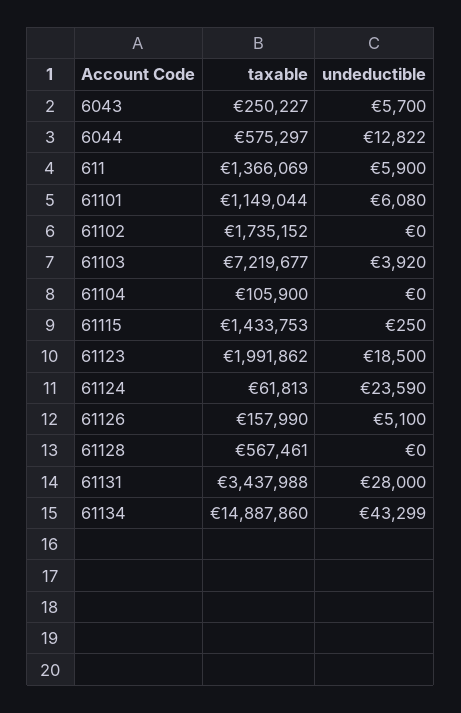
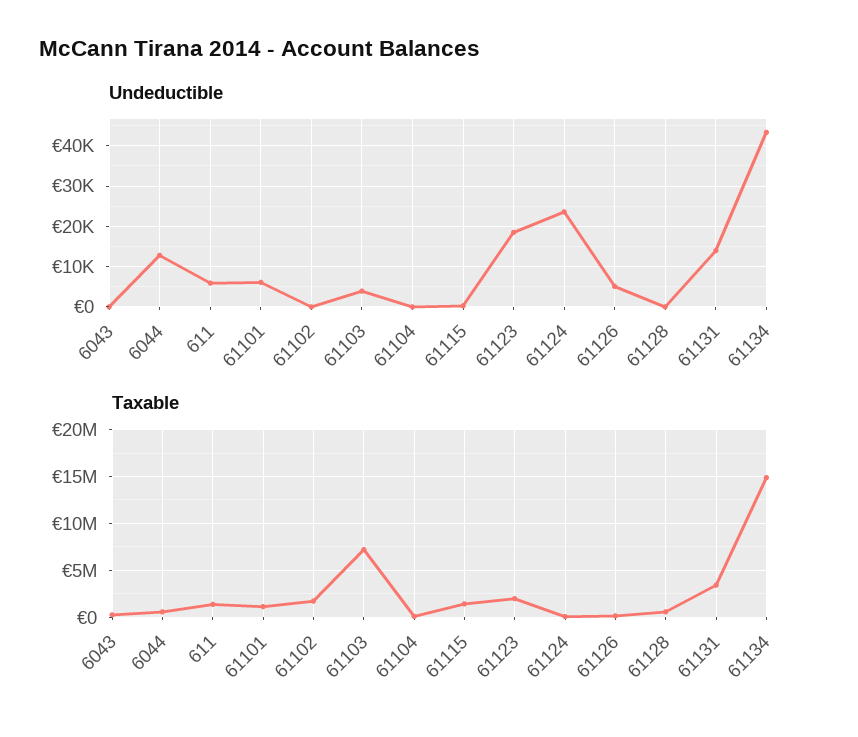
undeductible, 6043: 5700 -> 0
undeductible, 61131: 28000 -> 14000

